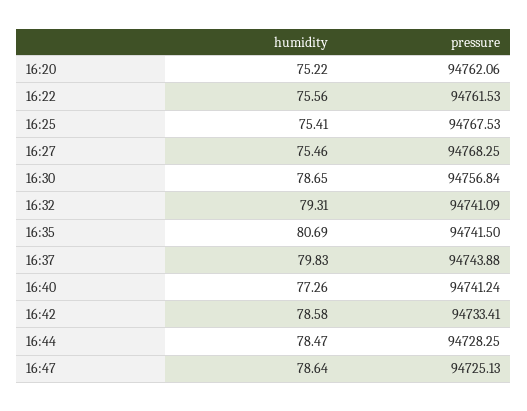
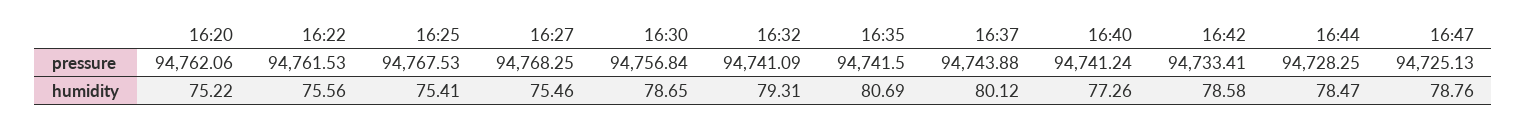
humidity, 16:37: 79.83 -> 80.12
humidity, 16:47: 78.64 -> 78.76

